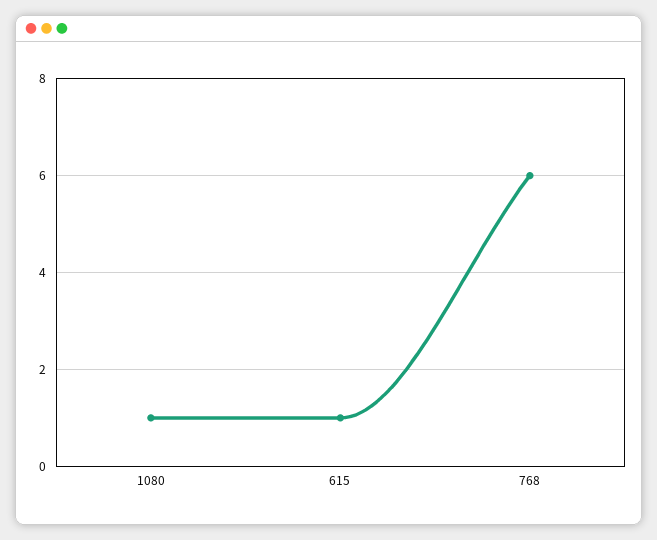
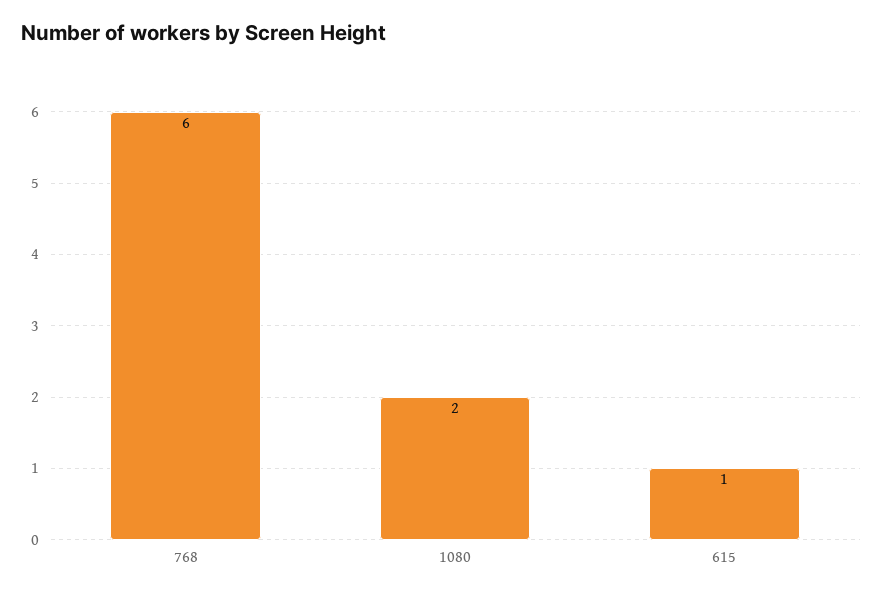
1080: 1 -> 2

